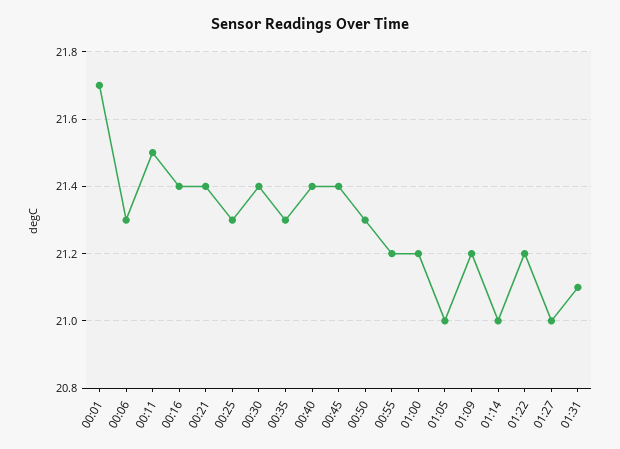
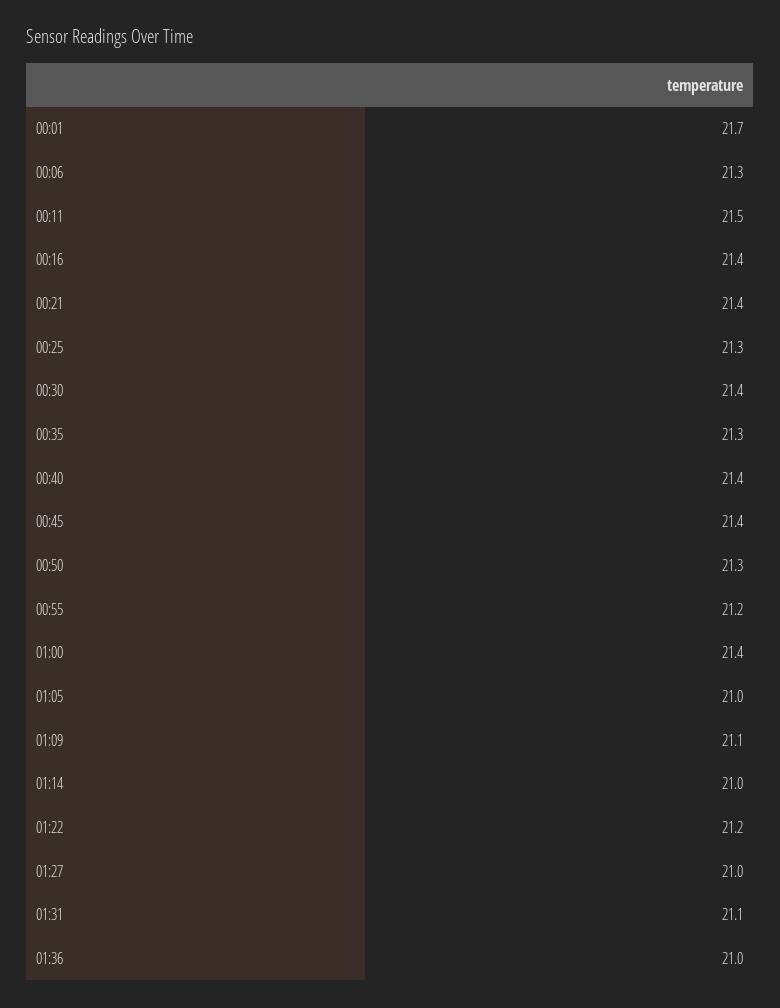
01:00: 21.2 -> 21.4
01:09: 21.2 -> 21.1
01:36: none -> 21

